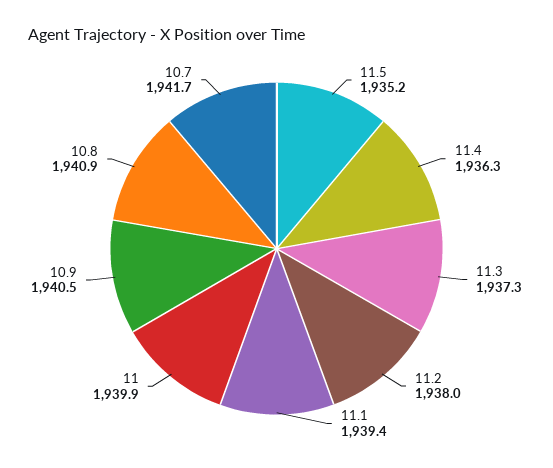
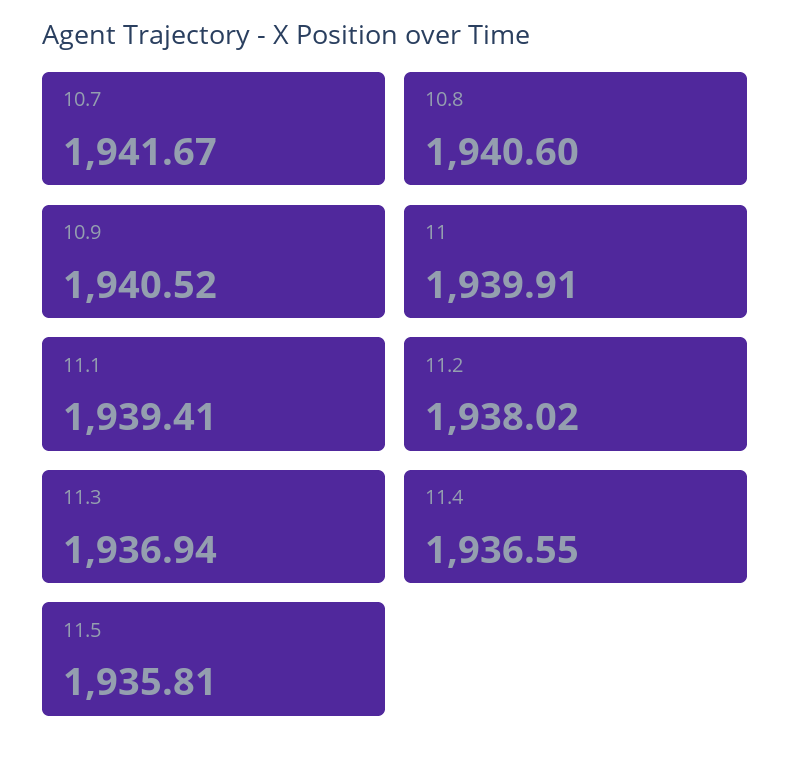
11.5: 1935.2 -> 1935.81
11.4: 1936.3 -> 1936.55
11.3: 1937.3 -> 1936.94
10.8: 1940.9 -> 1940.6

